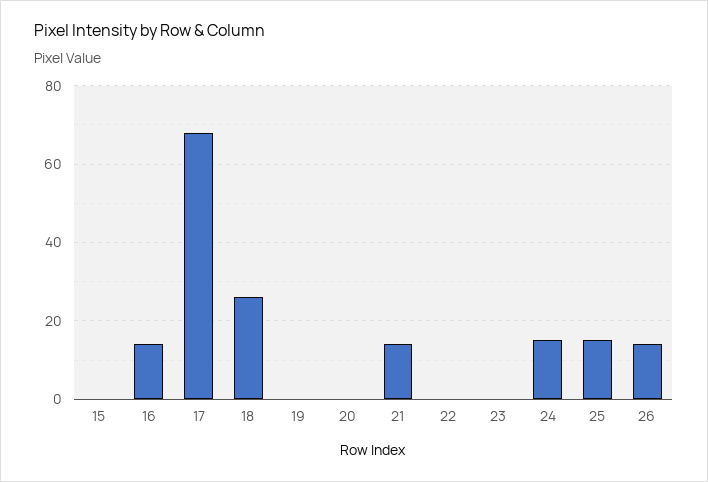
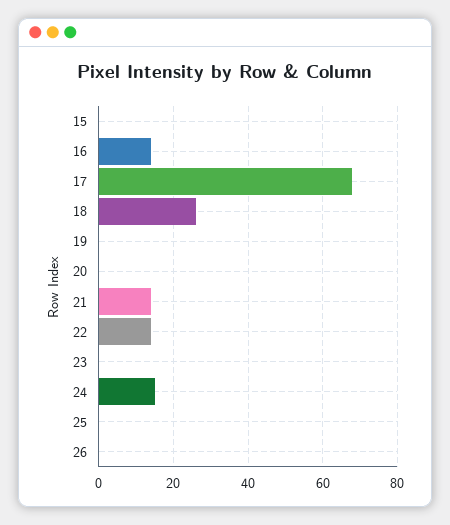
22: 0 -> 15
25: 15 -> 0
26: 15 -> 0

